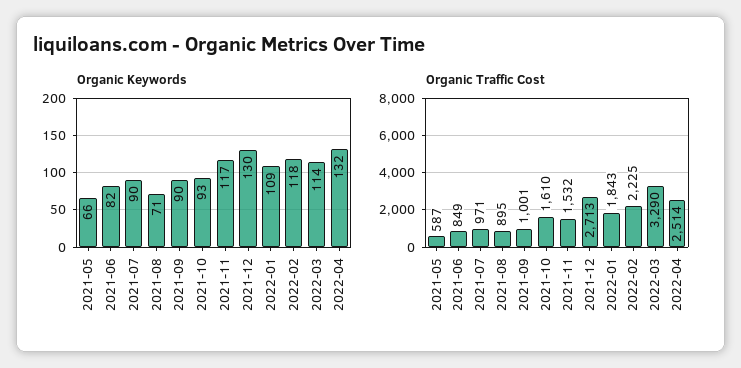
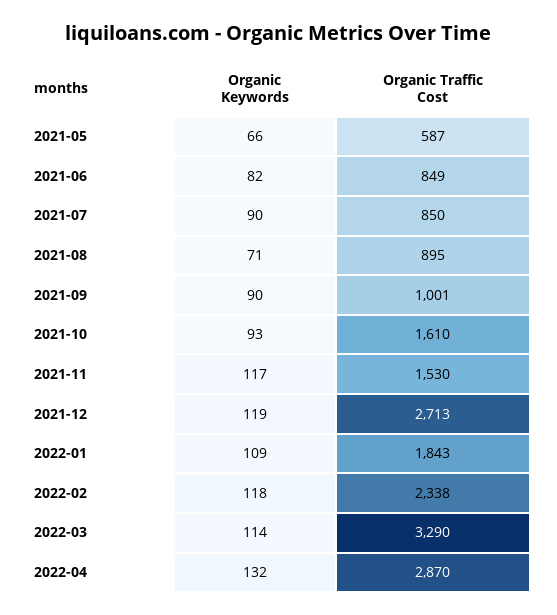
Organic Keywords, 2021-12: 130 -> 119
Organic Traffic Cost, 2021-07: 971 -> 850
Organic Traffic Cost, 2021-11: 1532 -> 1530
Organic Traffic Cost, 2022-02: 2225 -> 2338
Organic Traffic Cost, 2022-04: 2514 -> 2870

